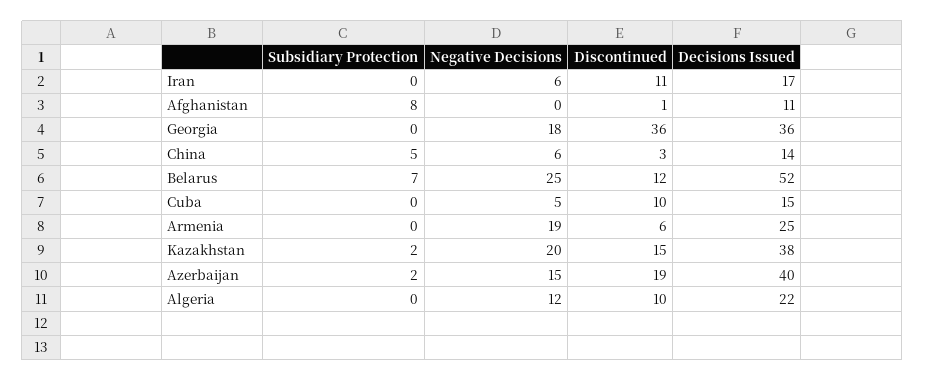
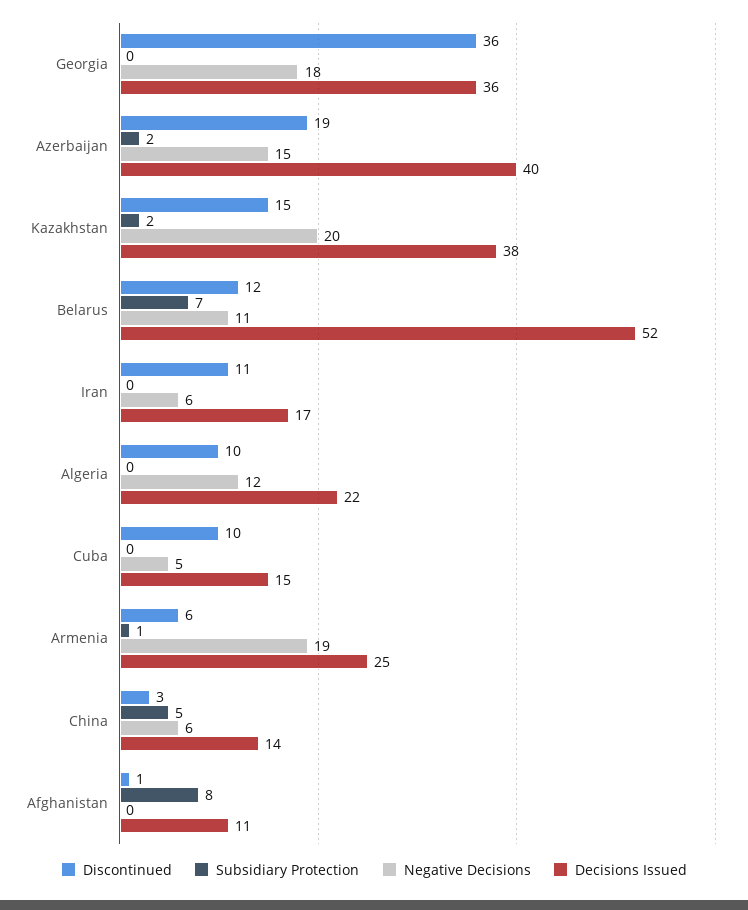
Negative Decisions, Belarus: 25 -> 11
Subsidiary Protection, Armenia: 0 -> 1

